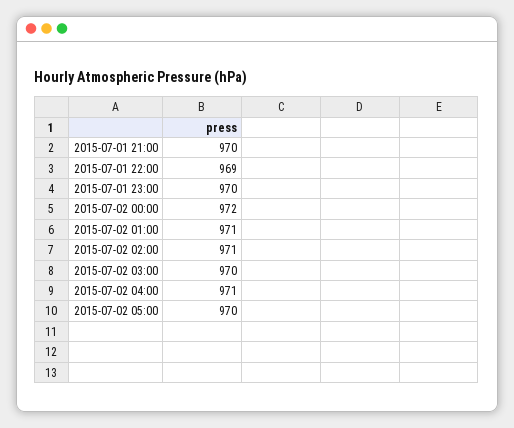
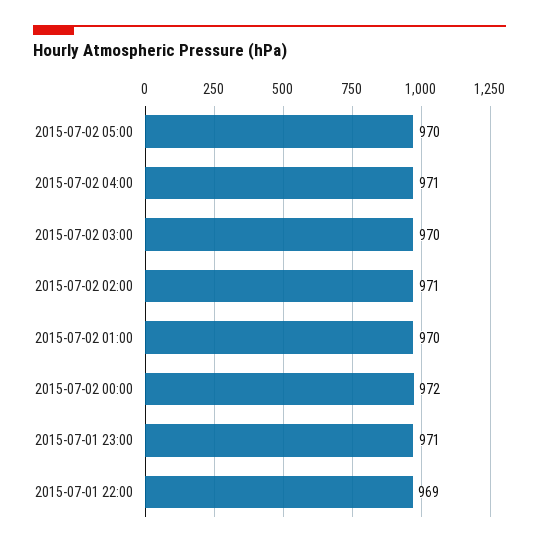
2015-07-01 21:00: 970 -> none
2015-07-01 23:00: 970 -> 971
2015-07-02 01:00: 971 -> 970

